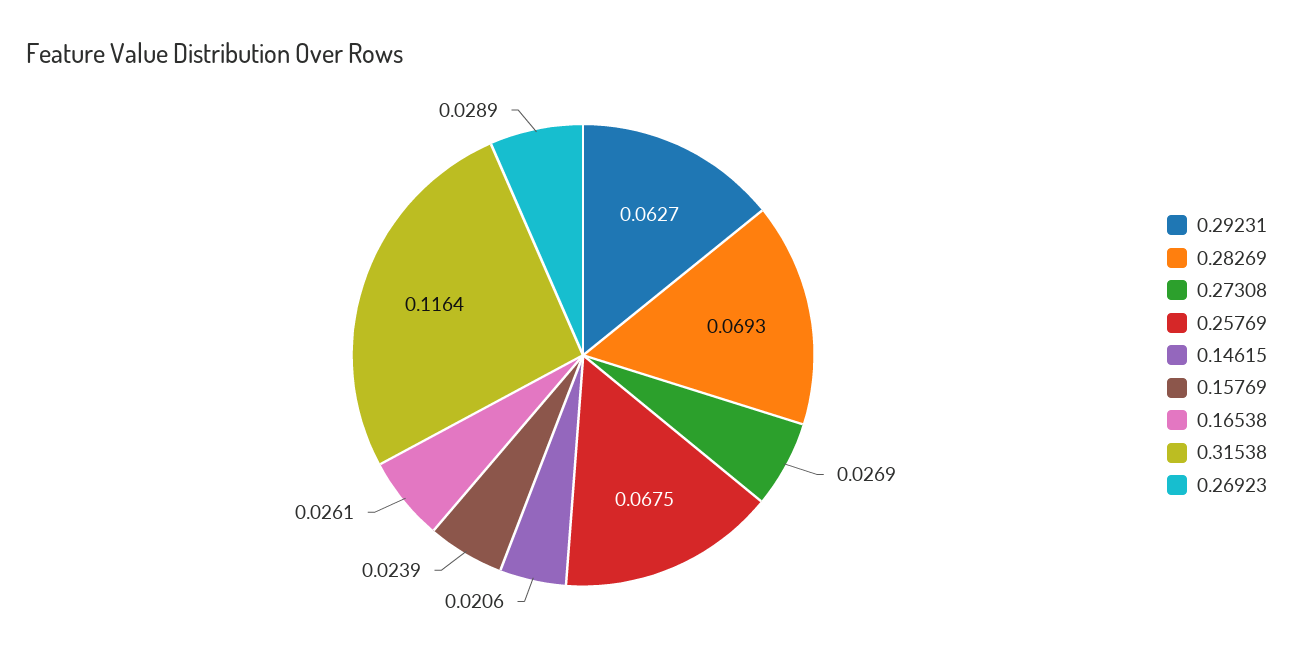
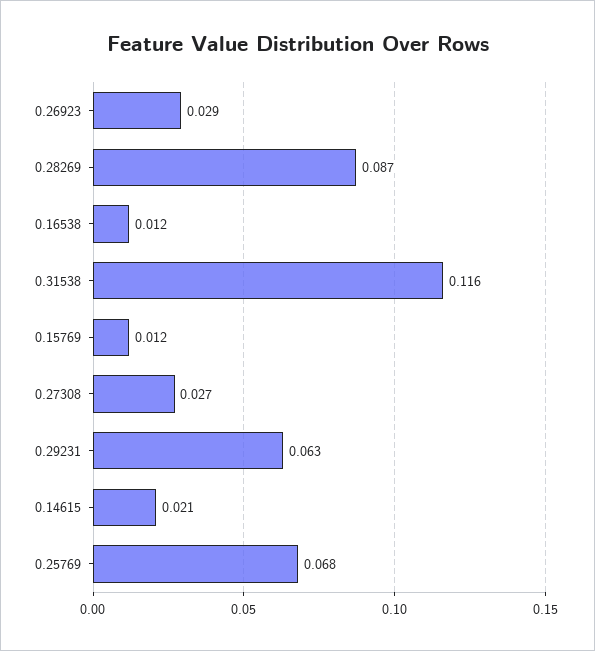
0.28269: 0.0693 -> 0.087
0.15769: 0.0239 -> 0.012
0.16538: 0.0261 -> 0.012

